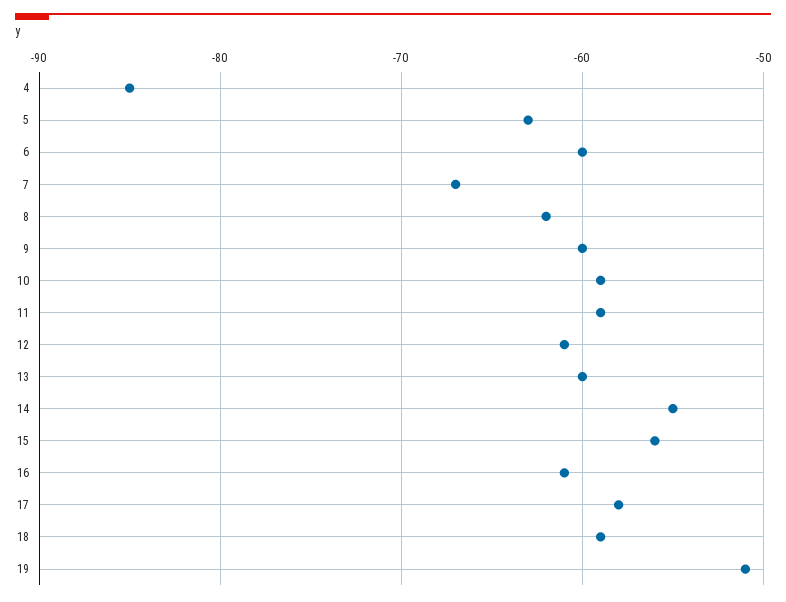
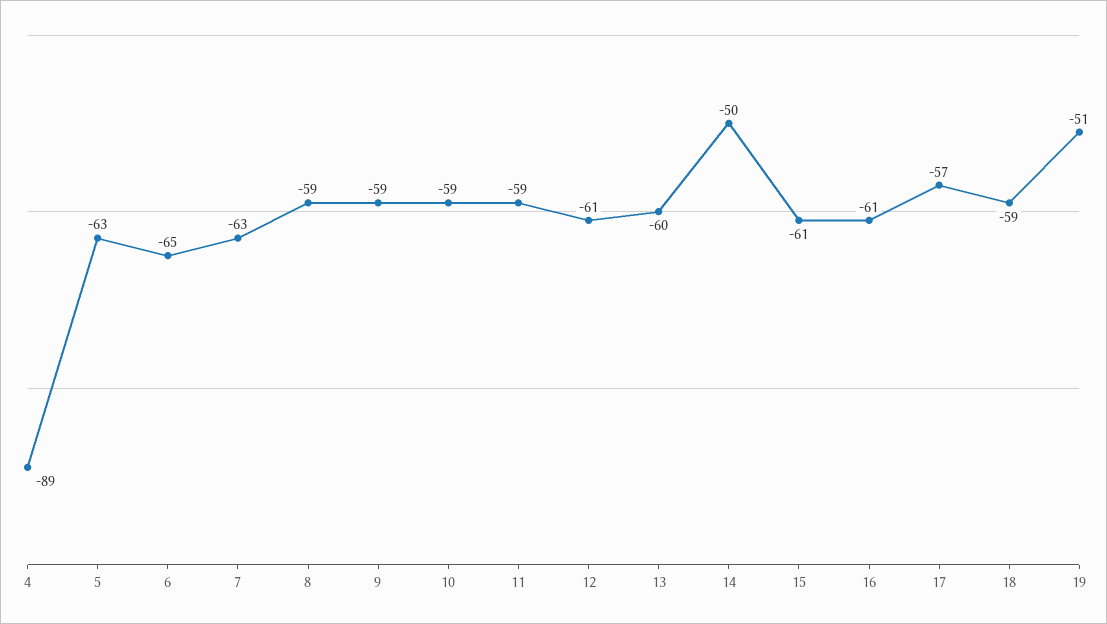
4: -85 -> -89
6: -60 -> -65
7: -67 -> -63
8: -62 -> -59
9: -60 -> -59
14: -55 -> -50
15: -56 -> -61
17: -58 -> -57

